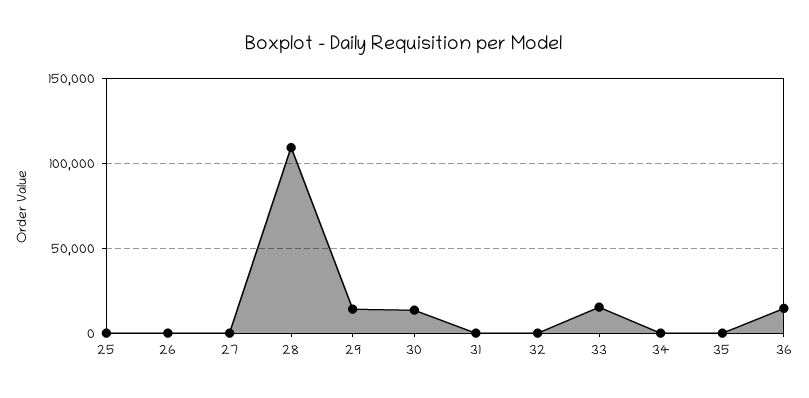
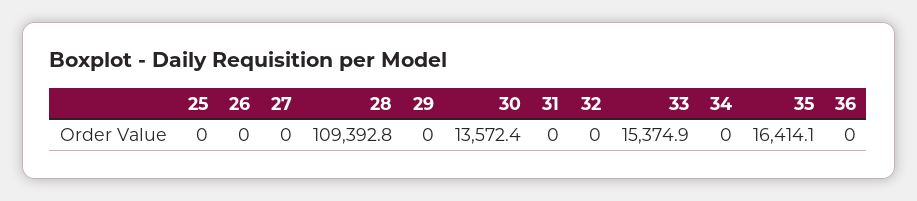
29: 15000 -> 0
35: 0 -> 16414.1
36: 15000 -> 0

